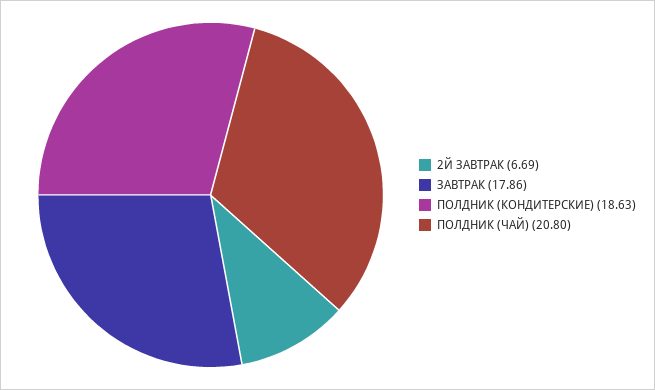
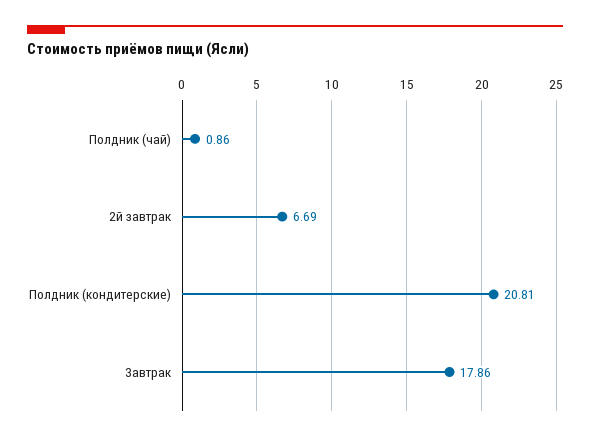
ПОЛДНИК (КОНДИТЕРСКИЕ): 18.63 -> 20.81
ПОЛДНИК (ЧАЙ): 20.8 -> 0.86

